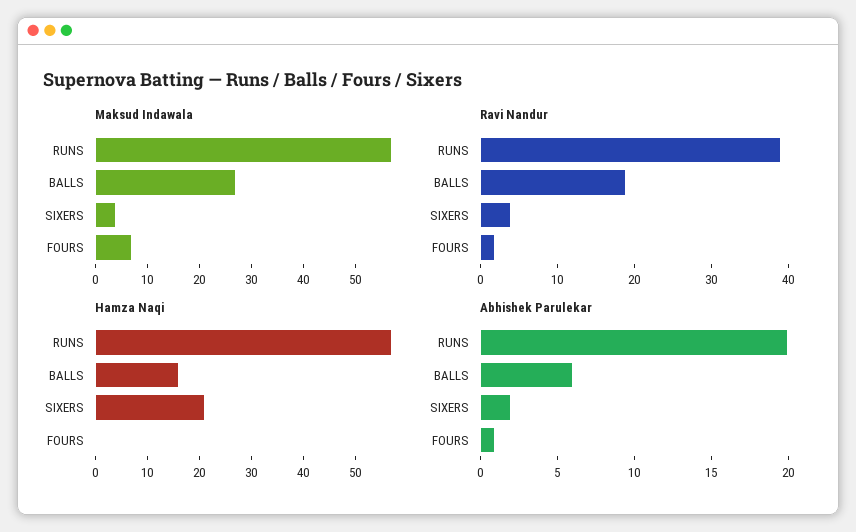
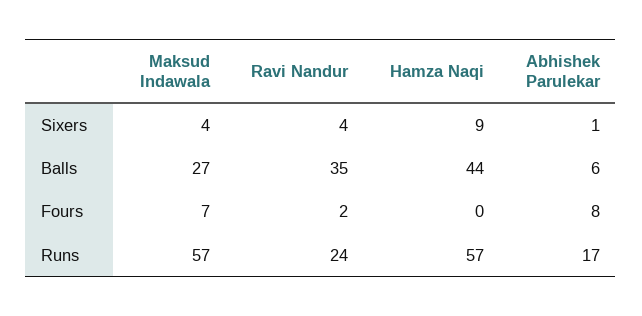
Ravi Nandur, RUNS: 40 -> 24
Ravi Nandur, BALLS: 20 -> 35
Hamza Naqi, BALLS: 15 -> 44
Hamza Naqi, SIXERS: 20 -> 9
Abhishek Parulekar, RUNS: 20 -> 17
Abhishek Parulekar, SIXERS: 2 -> 1
Abhishek Parulekar, FOURS: 1 -> 8

